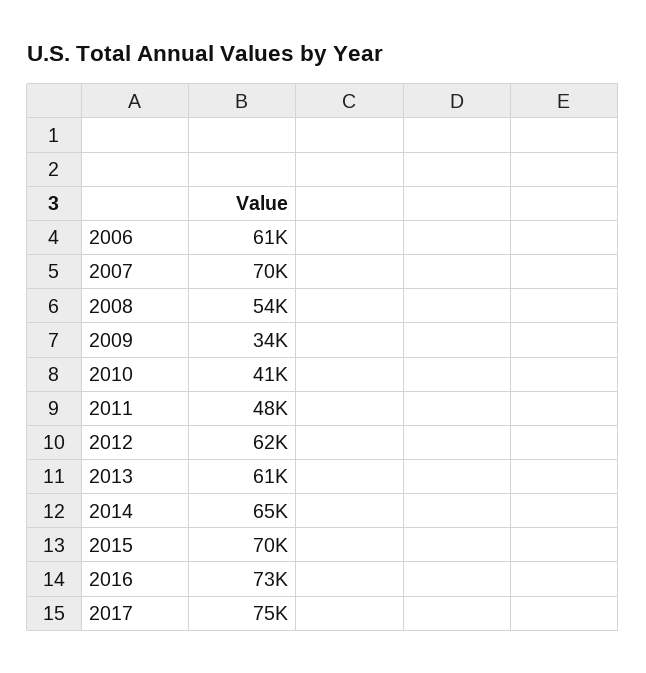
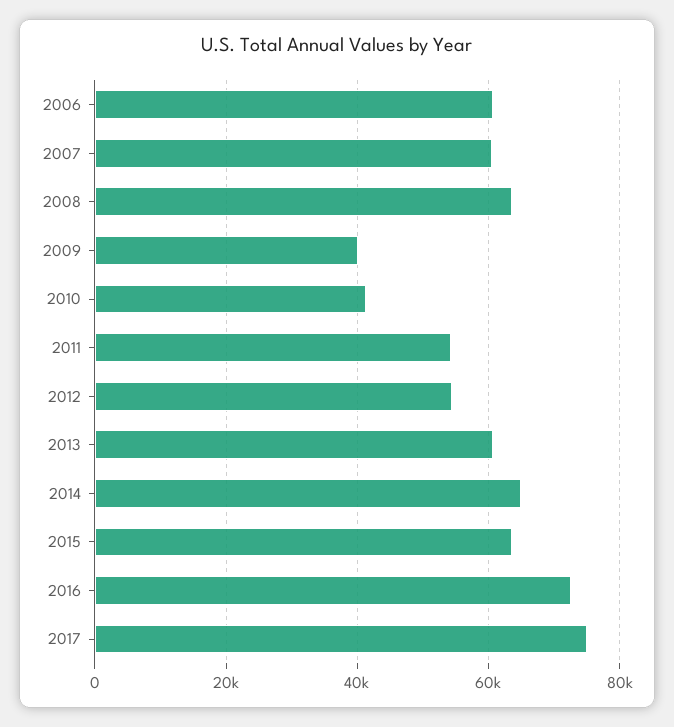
2007: 70000 -> 60000
2008: 54000 -> 64000
2009: 34000 -> 40000
2011: 48000 -> 54000
2012: 62000 -> 54000
2015: 70000 -> 64000

